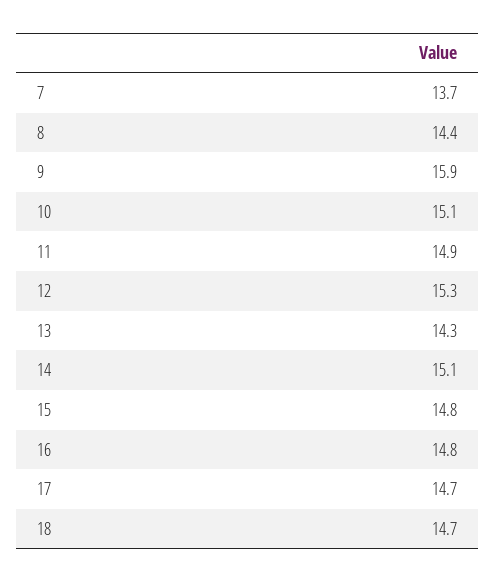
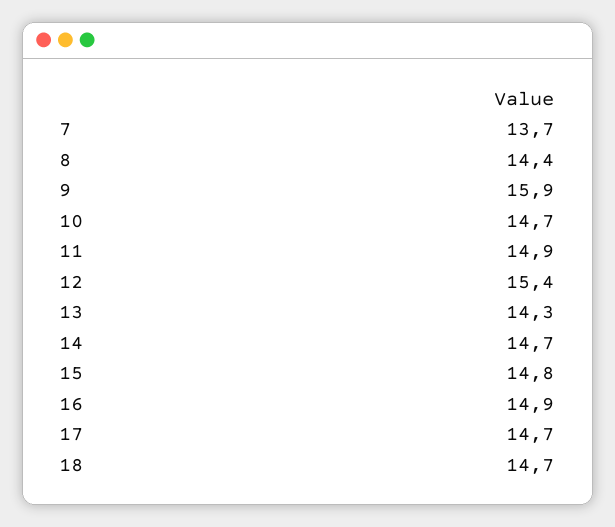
10: 15.1 -> 14.7
12: 15.3 -> 15.4
14: 15.1 -> 14.7
16: 14.8 -> 14.9

